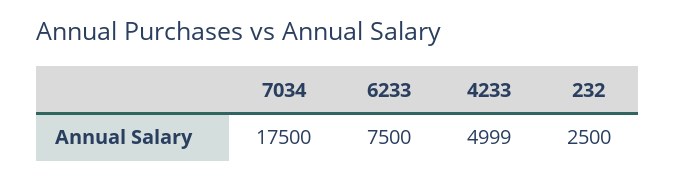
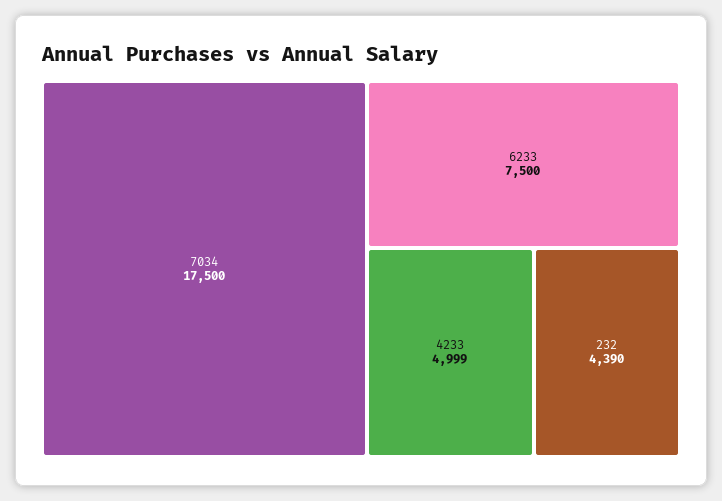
232: 2500 -> 4390

